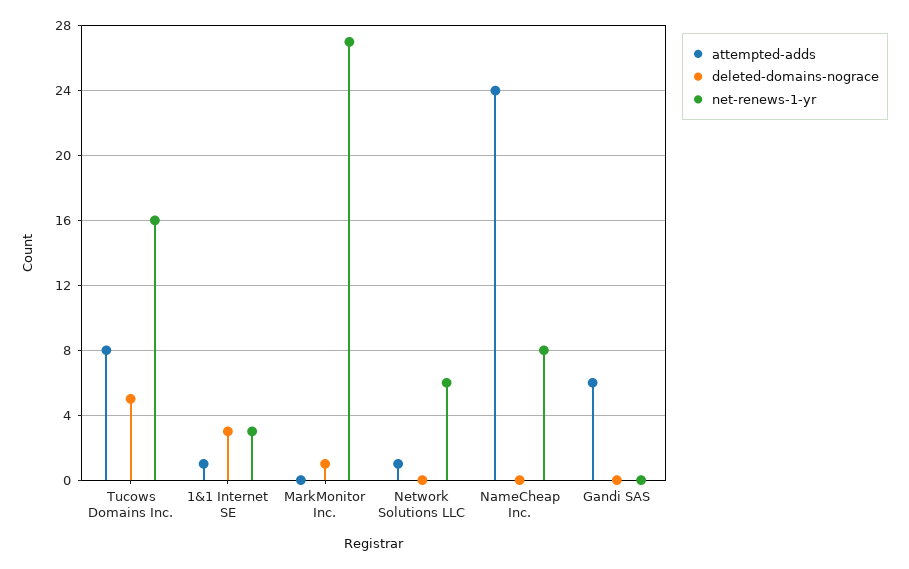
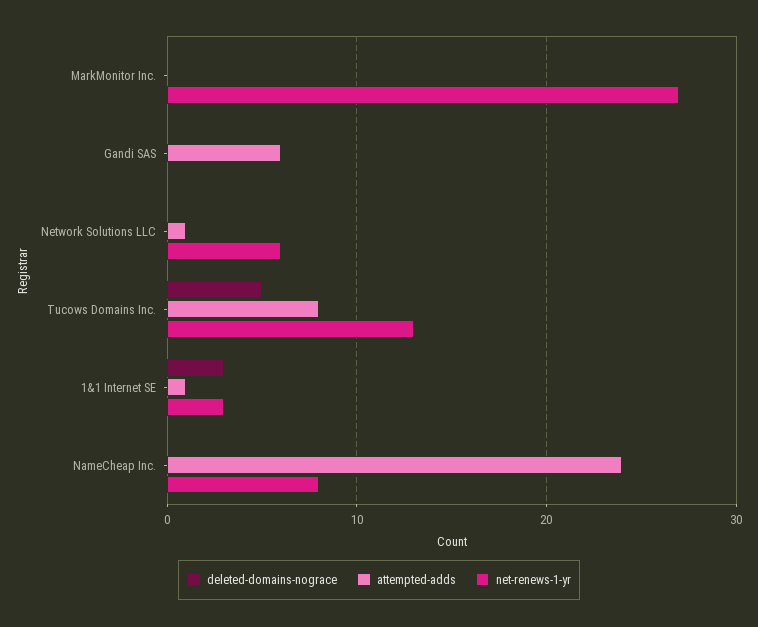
net-renews-1-yr, Tucows Domains Inc.: 16 -> 13
deleted-domains-nograce, MarkMonitor Inc.: 1 -> 0

